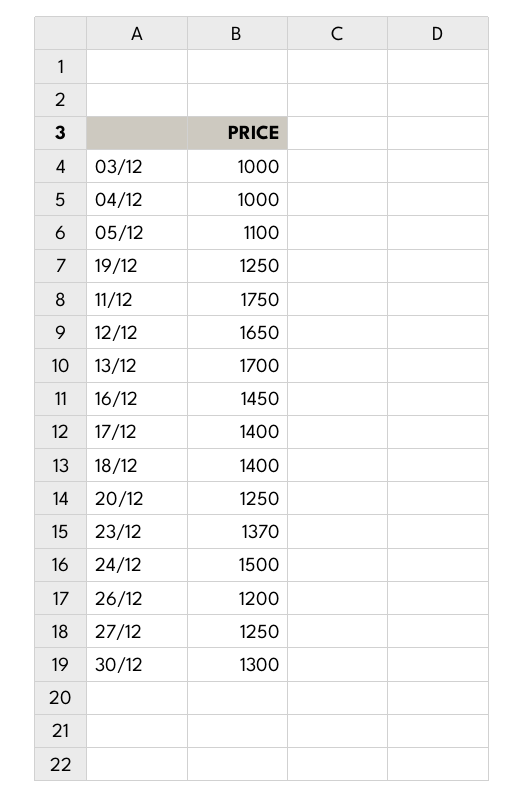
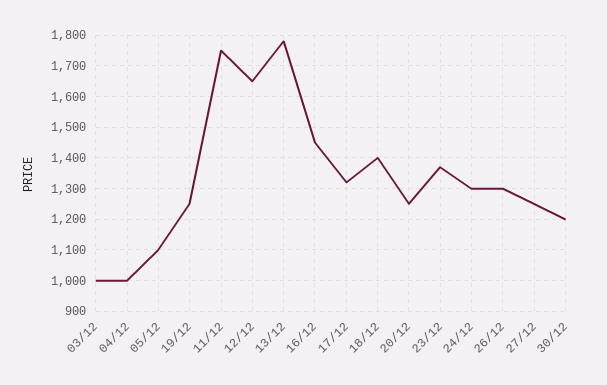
13/12: 1700 -> 1780
17/12: 1400 -> 1320
24/12: 1500 -> 1300
26/12: 1200 -> 1300
30/12: 1300 -> 1200

